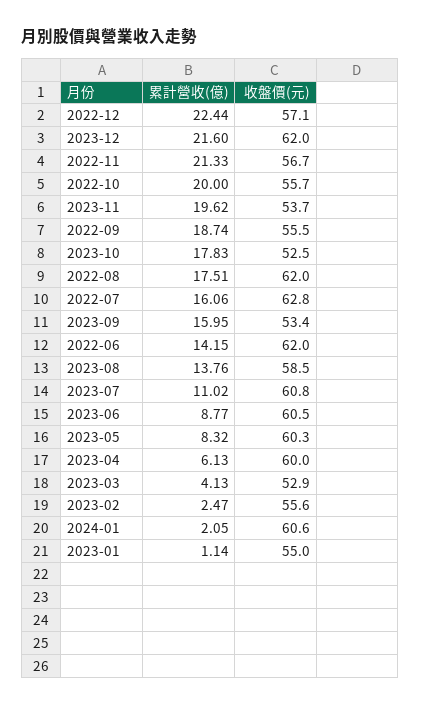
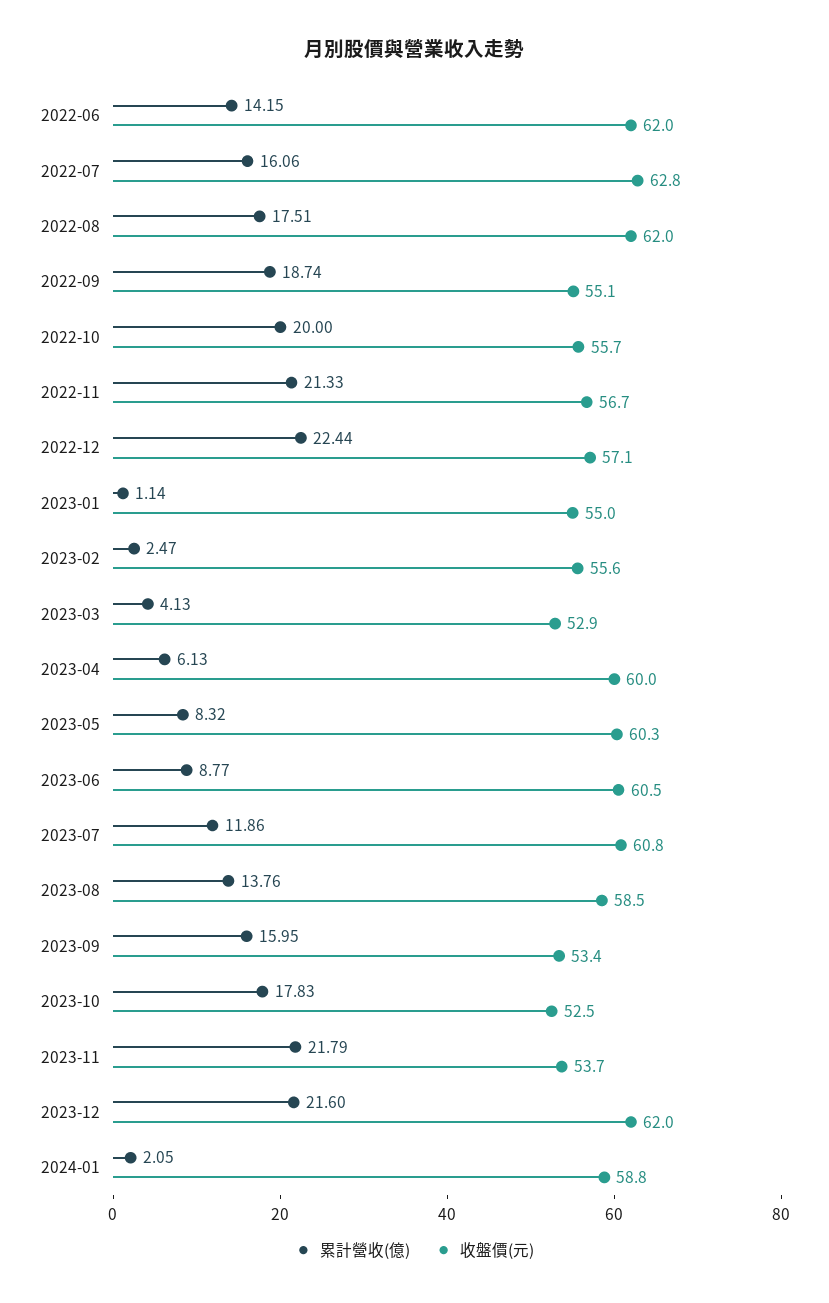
累計營收(億), 2023-11: 19.62 -> 21.79
收盤價(元), 2022-09: 55.5 -> 55.1
累計營收(億), 2023-07: 11.02 -> 11.86
收盤價(元), 2024-01: 60.6 -> 58.8

